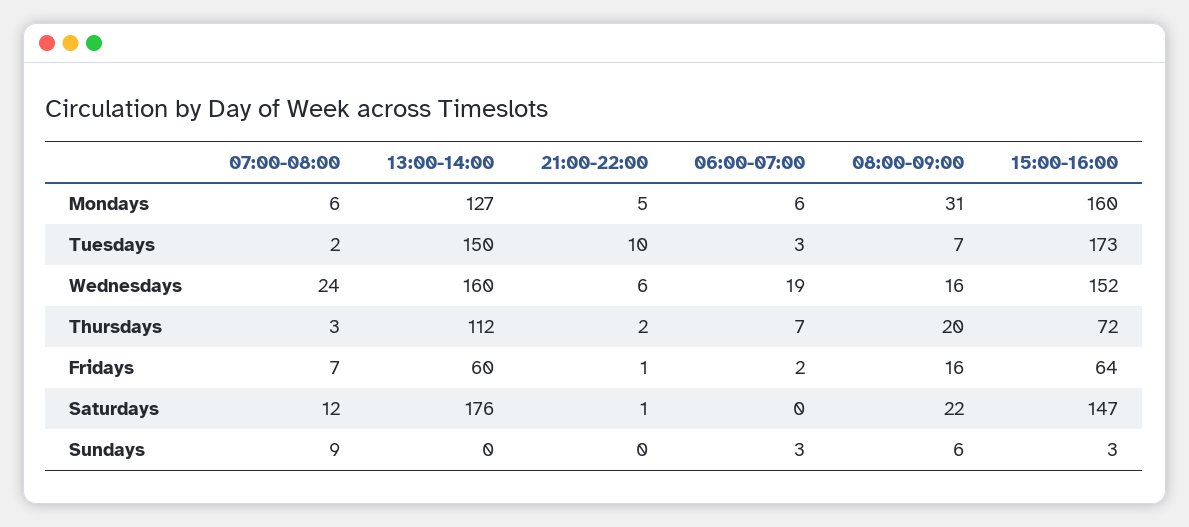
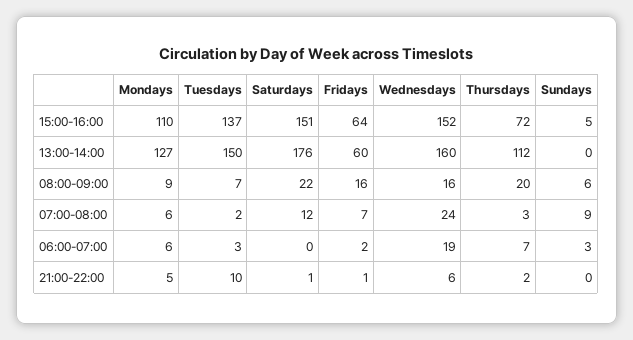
08:00-09:00, Mondays: 31 -> 9
15:00-16:00, Mondays: 160 -> 110
15:00-16:00, Tuesdays: 173 -> 137
15:00-16:00, Saturdays: 147 -> 151
15:00-16:00, Sundays: 3 -> 5

